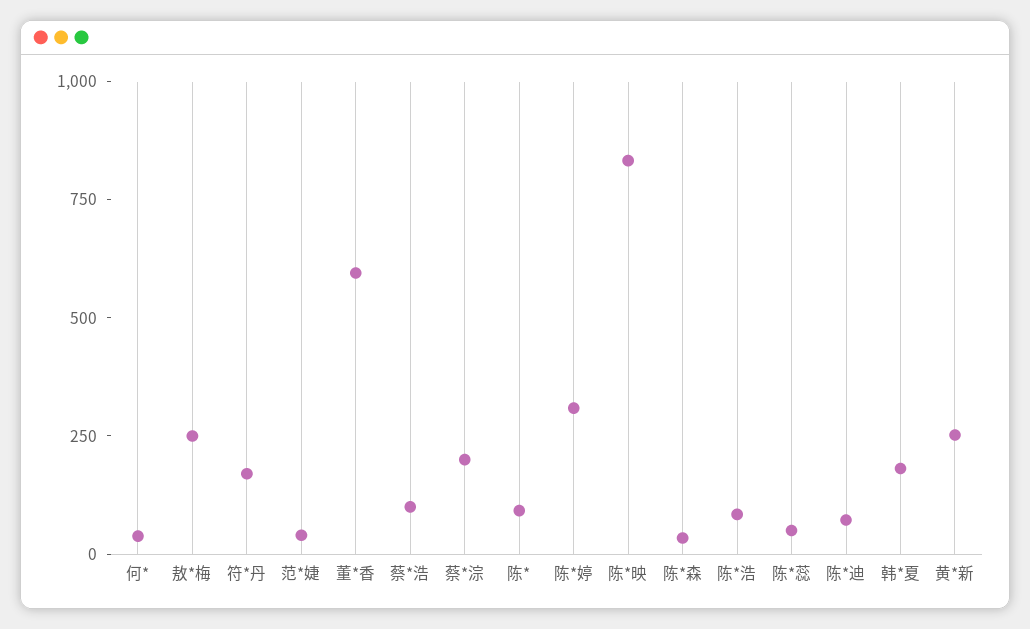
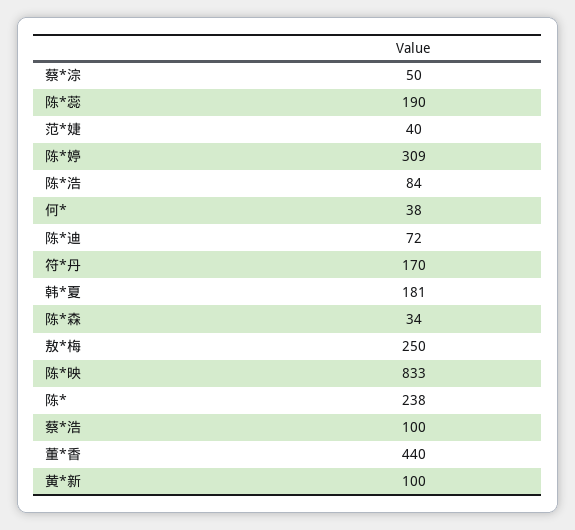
董*香: 600 -> 440
蔡*淙: 200 -> 50
陈*: 100 -> 238
陈*蕊: 50 -> 190
黄*新: 250 -> 100

